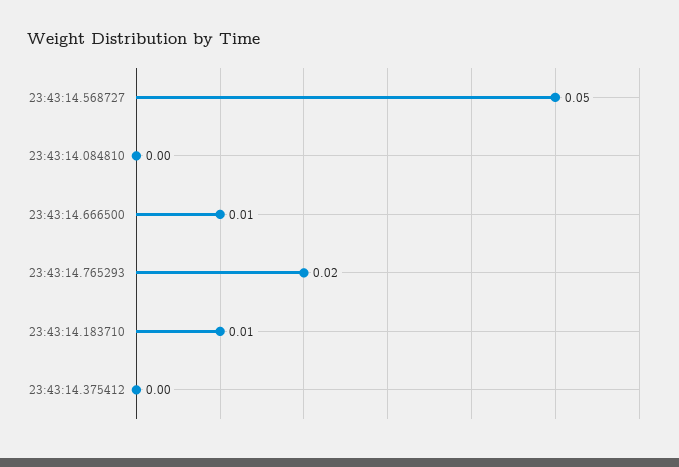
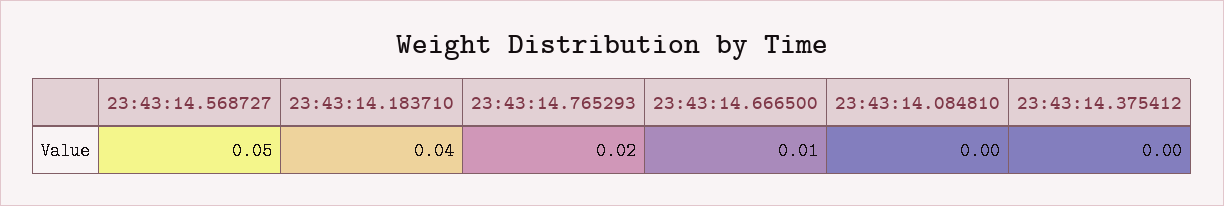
23:43:14.183710: 0.01 -> 0.04

